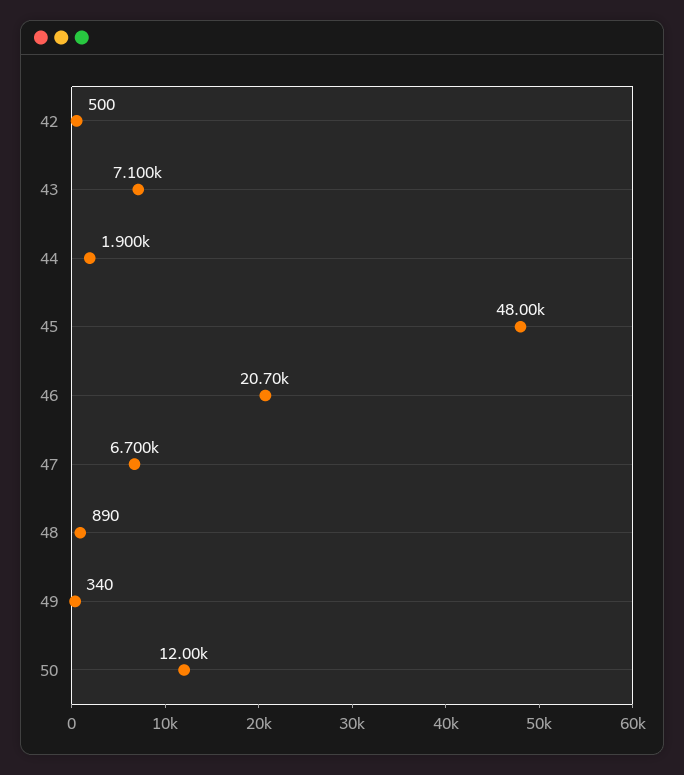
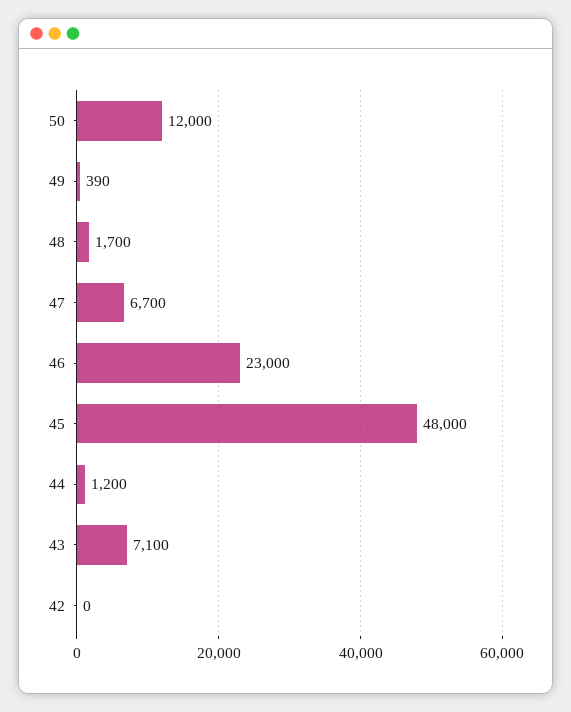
42: 500 -> 0
44: 1900 -> 1200
46: 20700 -> 23000
48: 890 -> 1700
49: 340 -> 390

